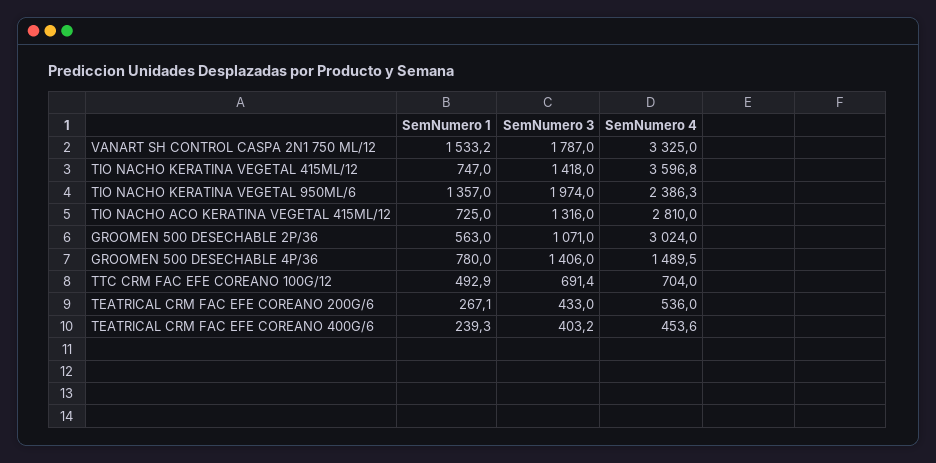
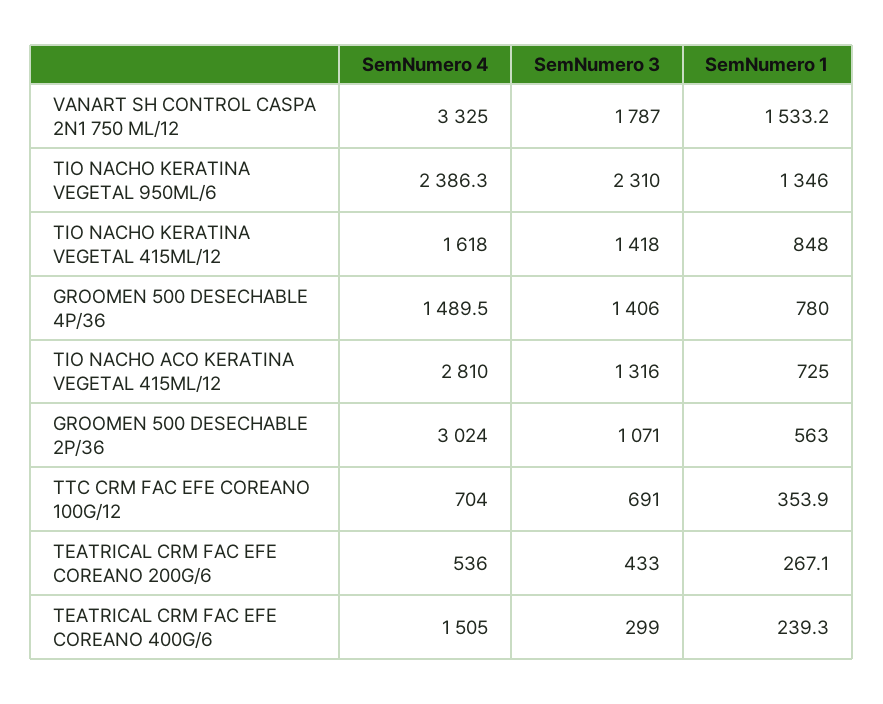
SemNumero 1, TIO NACHO KERATINA VEGETAL 415ML/12: 747 -> 848
SemNumero 4, TIO NACHO KERATINA VEGETAL 415ML/12: 3596.8 -> 1618
SemNumero 1, TIO NACHO KERATINA VEGETAL 950ML/6: 1357 -> 1346
SemNumero 3, TIO NACHO KERATINA VEGETAL 950ML/6: 1974 -> 2310
SemNumero 1, TTC CRM FAC EFE COREANO 100G/12: 492.9 -> 353.9
SemNumero 3, TTC CRM FAC EFE COREANO 100G/12: 691.4 -> 691
SemNumero 3, TEATRICAL CRM FAC EFE COREANO 400G/6: 403.2 -> 299
SemNumero 4, TEATRICAL CRM FAC EFE COREANO 400G/6: 453.6 -> 1505

